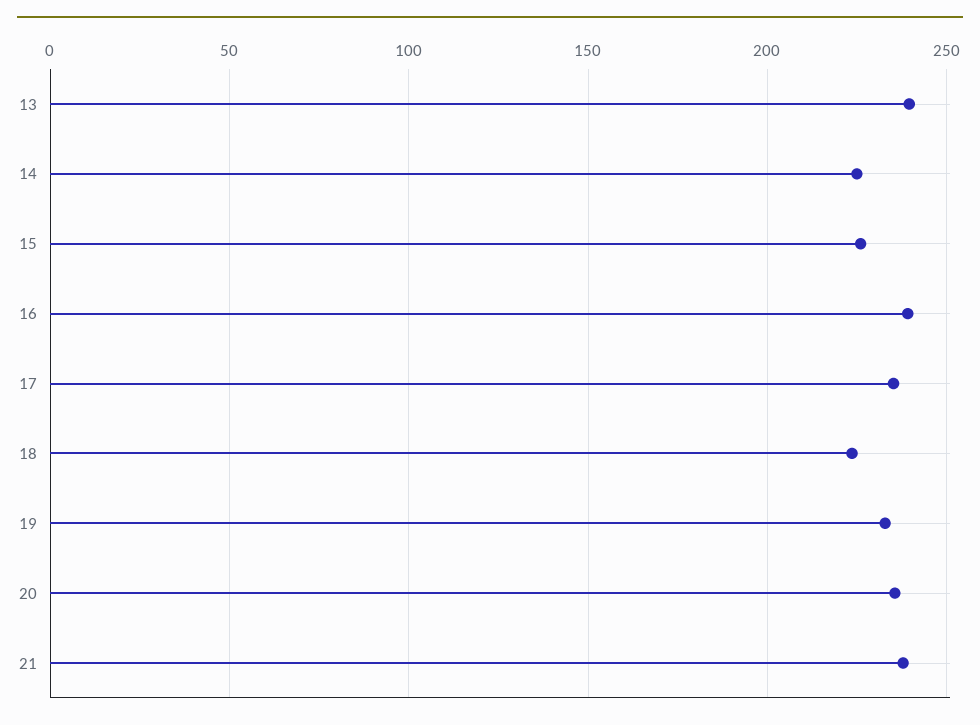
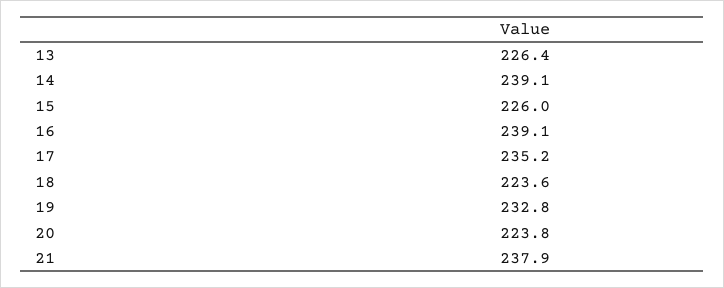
13: 240 -> 226.4
14: 225 -> 239.1
20: 235 -> 223.8

